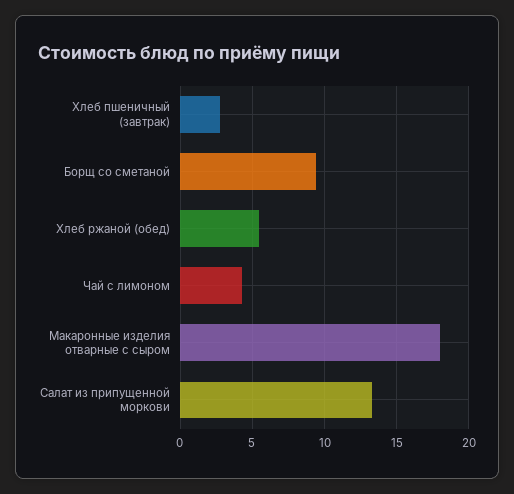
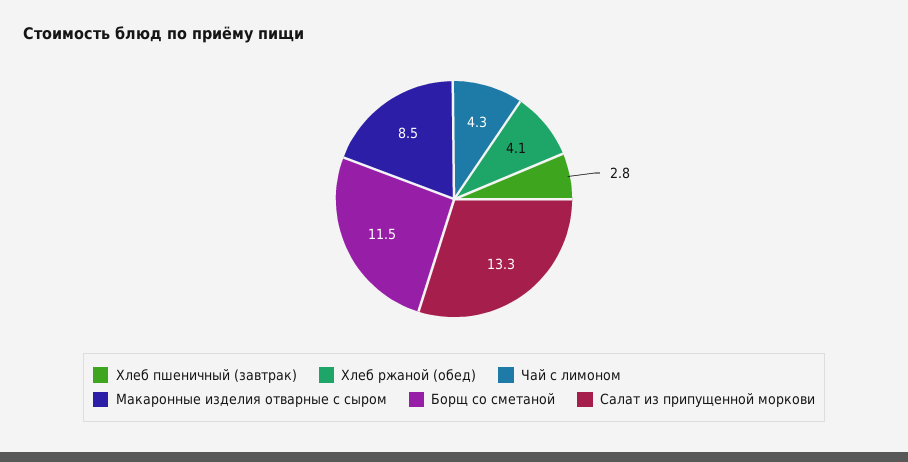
Борщ со сметаной: 9.5 -> 11.5
Хлеб ржаной (обед): 5.5 -> 4.1
Макаронные изделия отварные с сыром: 18 -> 8.5

